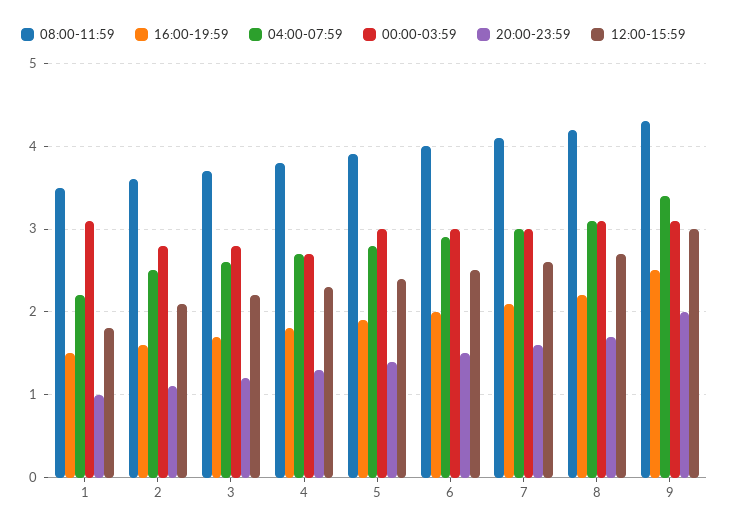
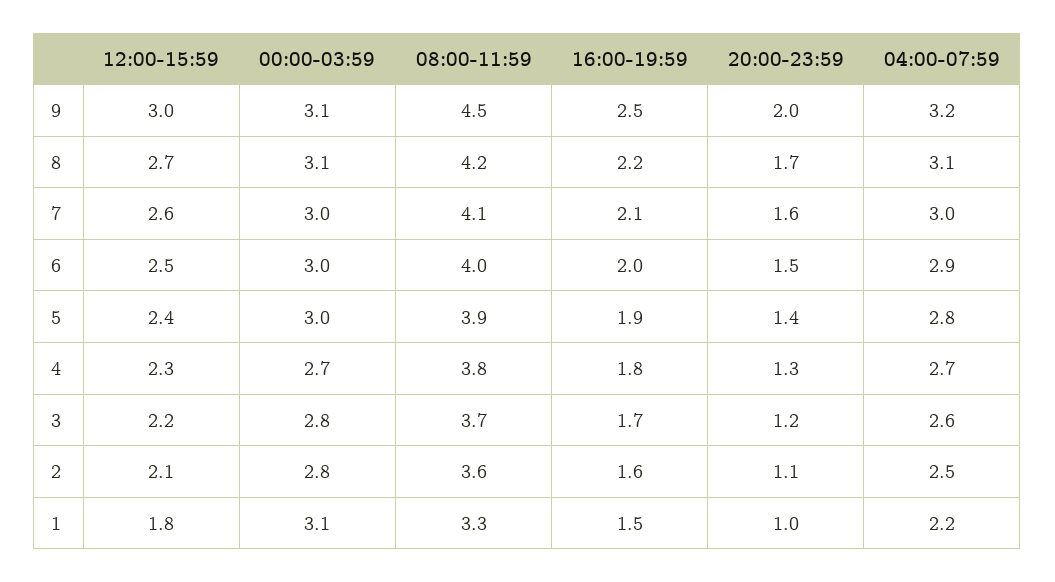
08:00-11:59, 1: 3.5 -> 3.3
08:00-11:59, 9: 4.3 -> 4.5
04:00-07:59, 9: 3.4 -> 3.2

